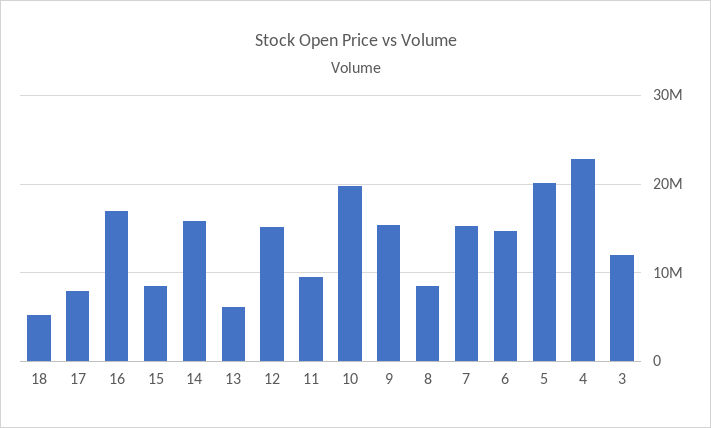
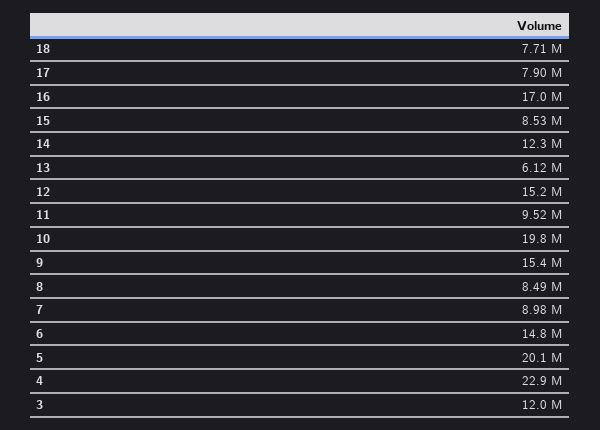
18: 5000000 -> 7710000
14: 16000000 -> 12300000
7: 15000000 -> 8980000

